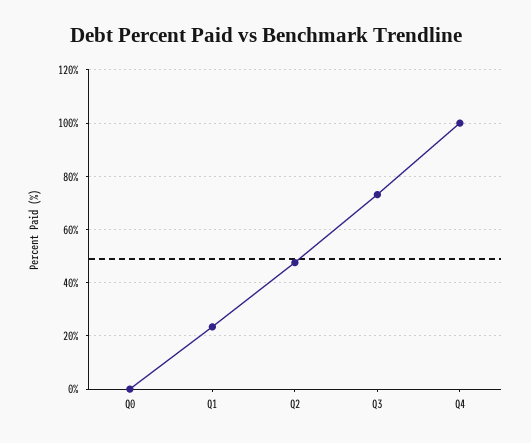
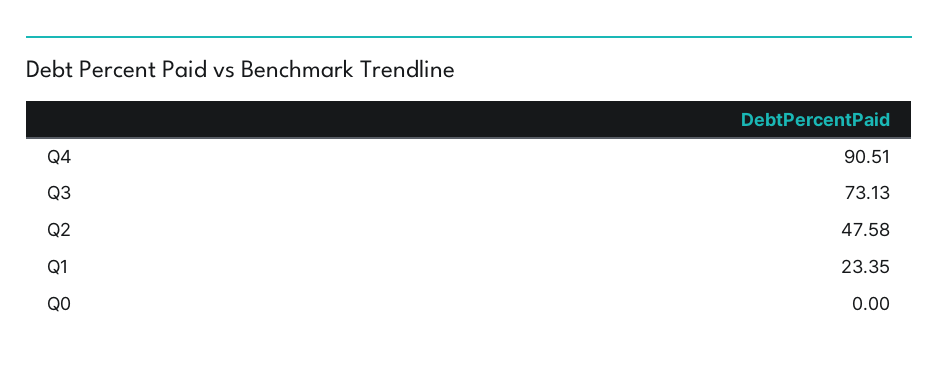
Q4: 100 -> 90.51

